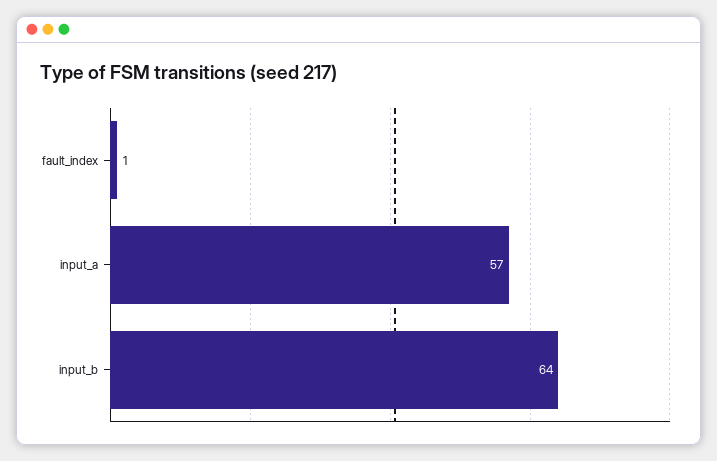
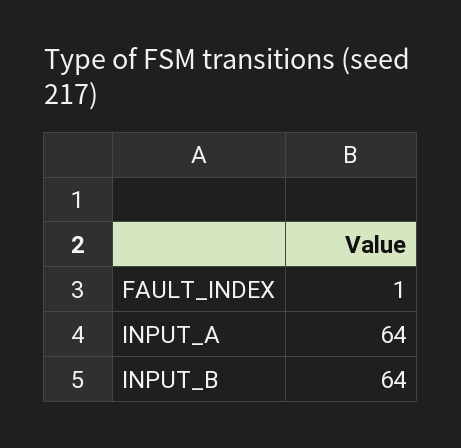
input_a: 57 -> 64

